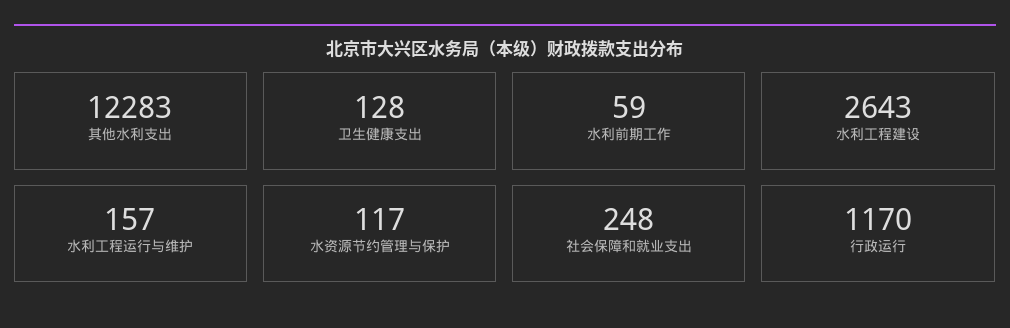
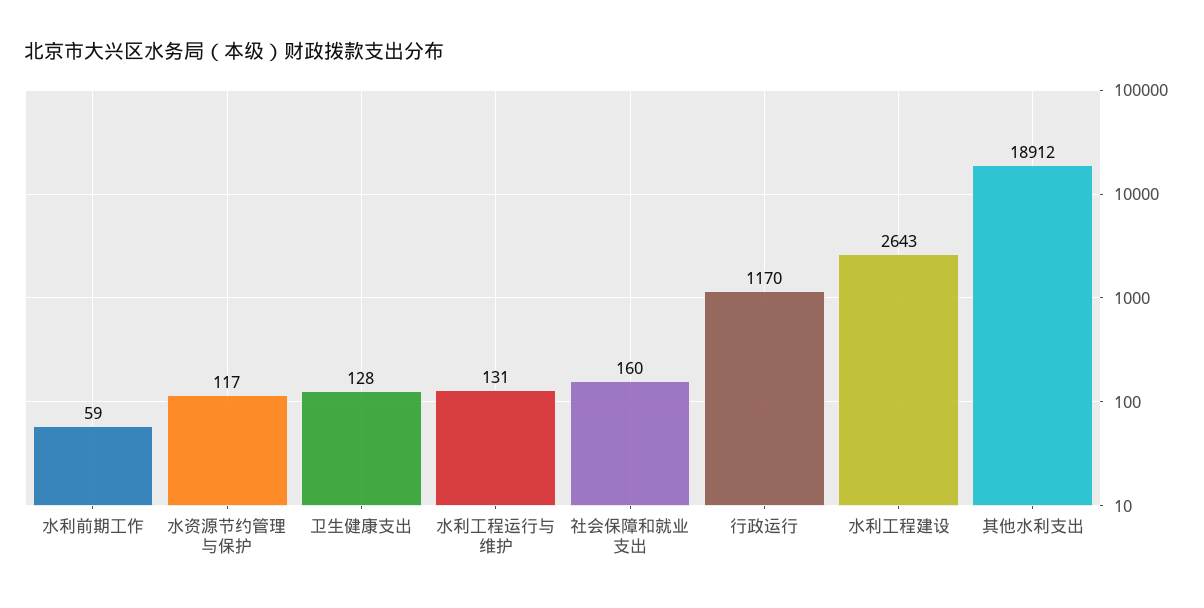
其他水利支出: 12283 -> 18912
水利工程运行与维护: 157 -> 131
社会保障和就业支出: 248 -> 160

